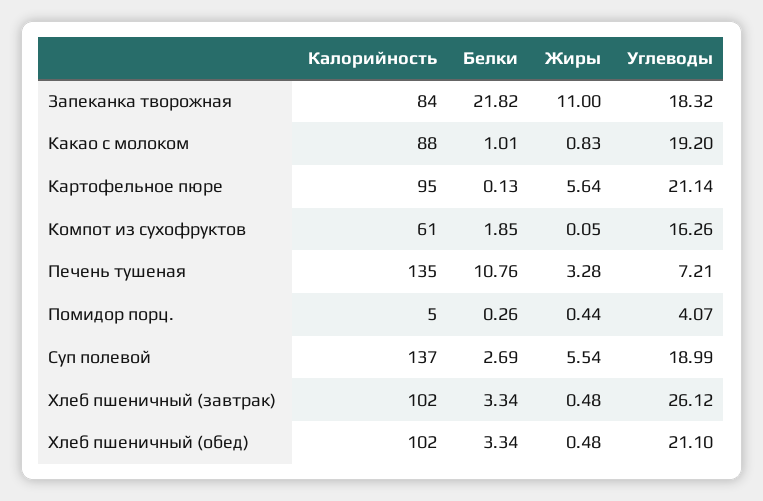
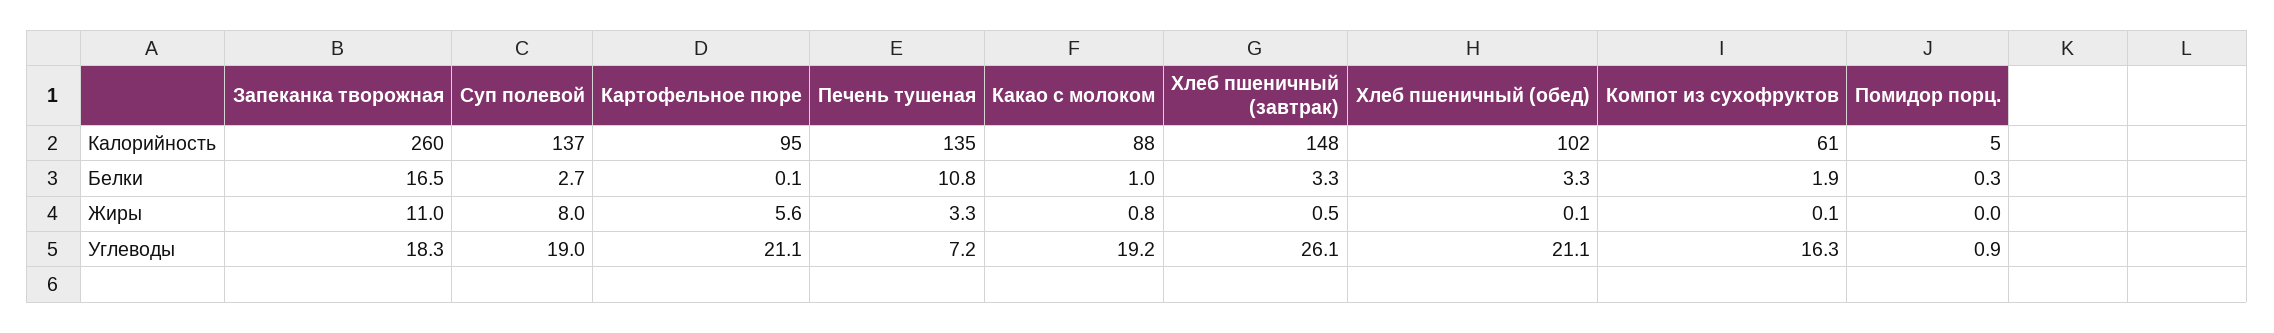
Калорийность, Запеканка творожная: 84 -> 260
Белки, Запеканка творожная: 21.82 -> 16.5
Жиры, Помидор порц.: 0.44 -> 0
Углеводы, Помидор порц.: 4.07 -> 0.9
Жиры, Суп полевой: 5.54 -> 8
Калорийность, Хлеб пшеничный (завтрак): 102 -> 148
Жиры, Хлеб пшеничный (обед): 0.48 -> 0.1

